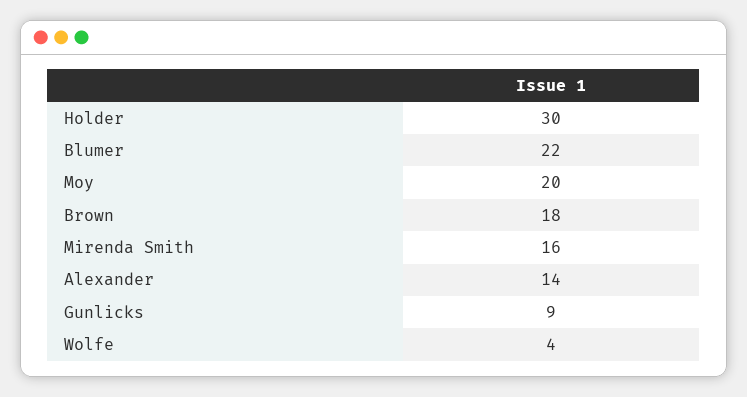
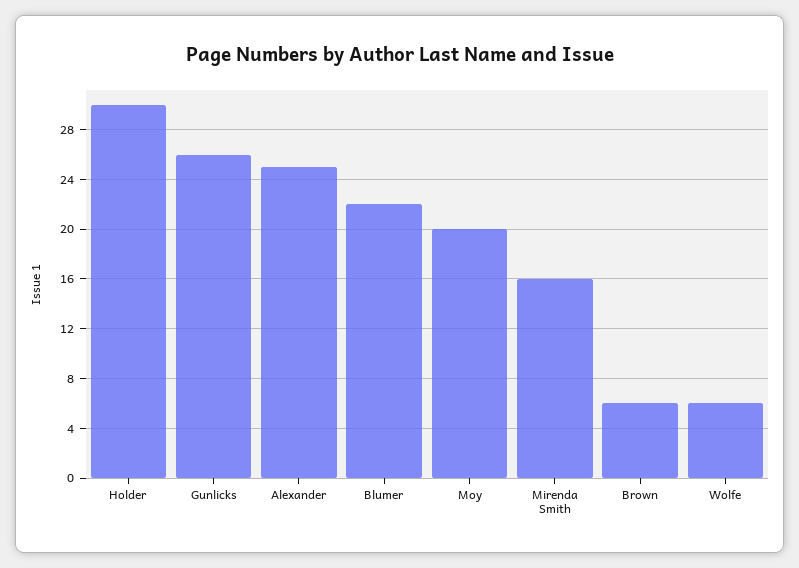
Brown: 18 -> 6
Alexander: 14 -> 25
Gunlicks: 9 -> 26
Wolfe: 4 -> 6

